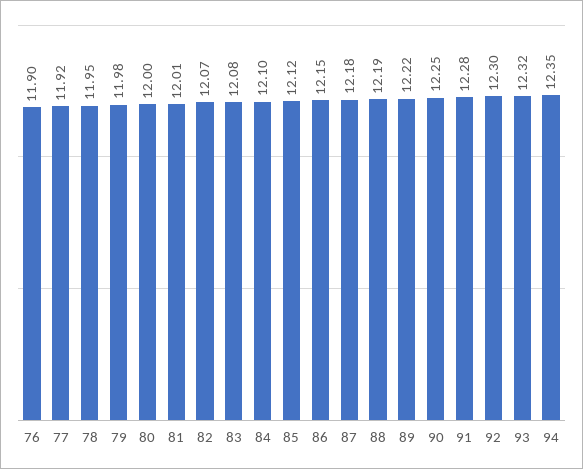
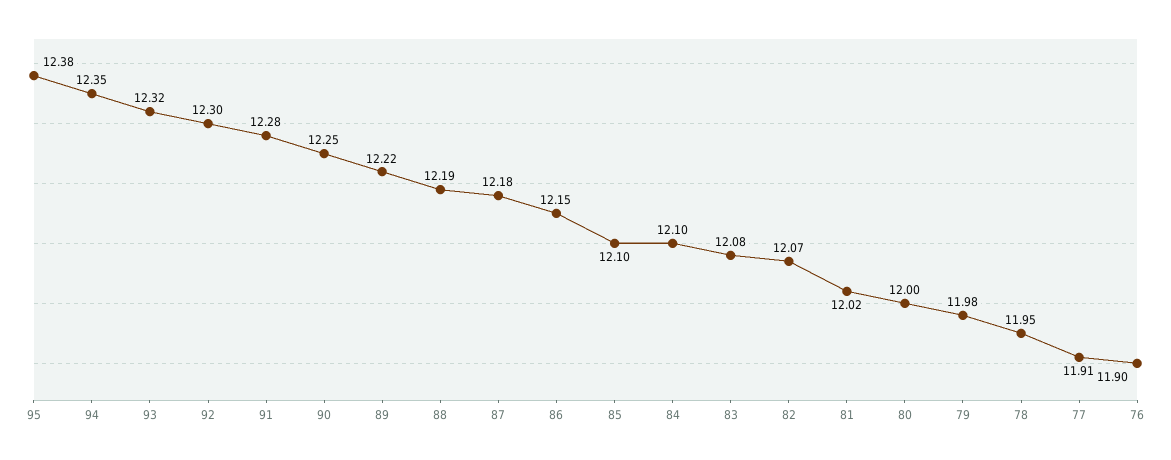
77: 11.92 -> 11.91
81: 12.01 -> 12.02
85: 12.12 -> 12.1
95: none -> 12.38

